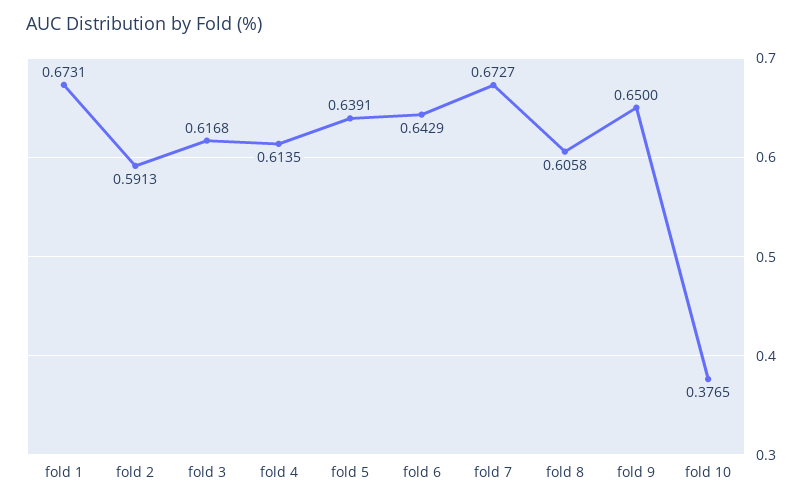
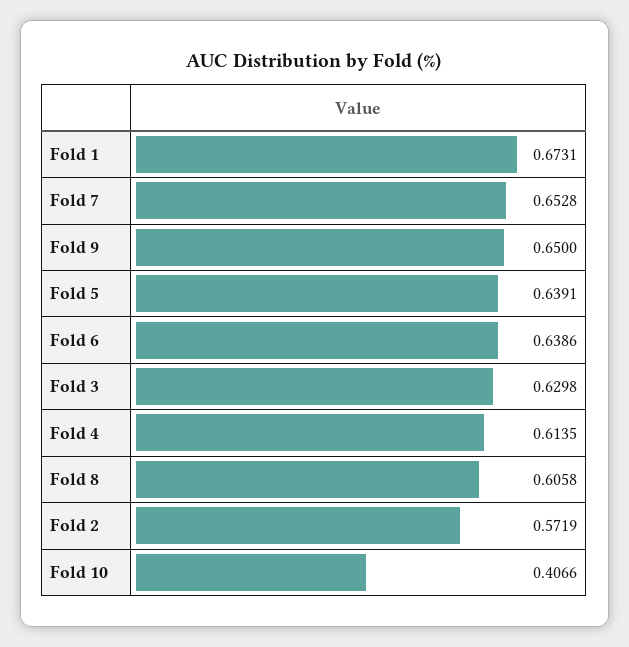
fold 2: 0.5913 -> 0.5719
fold 3: 0.6168 -> 0.6298
fold 6: 0.6429 -> 0.6386
fold 7: 0.6727 -> 0.6528
fold 10: 0.3765 -> 0.4066

